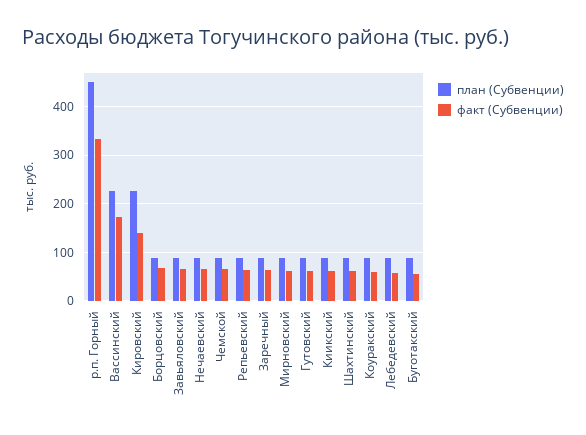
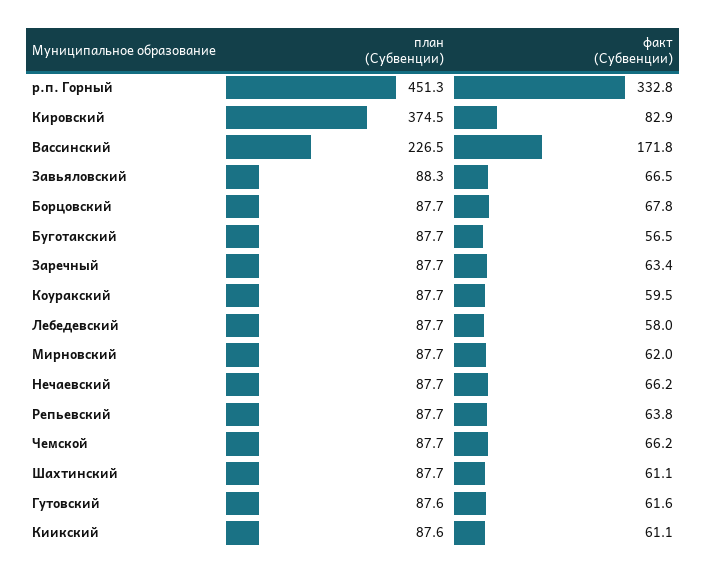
план (Субвенции), Кировский: 220 -> 374.5
факт (Субвенции), Кировский: 140 -> 82.9

